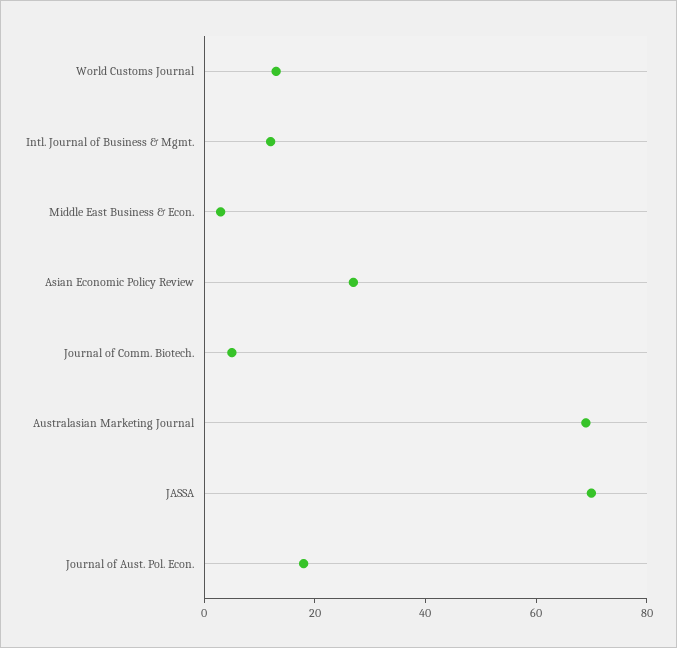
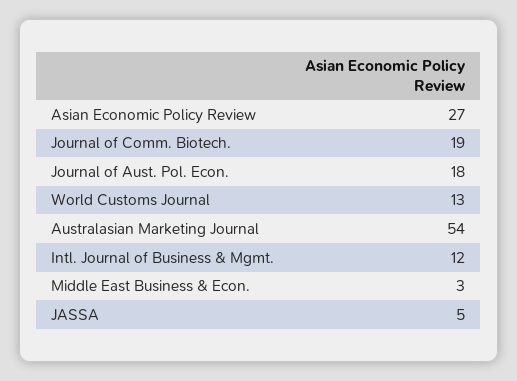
Journal of Comm. Biotech.: 5 -> 19
Australasian Marketing Journal: 70 -> 54
JASSA: 70 -> 5

